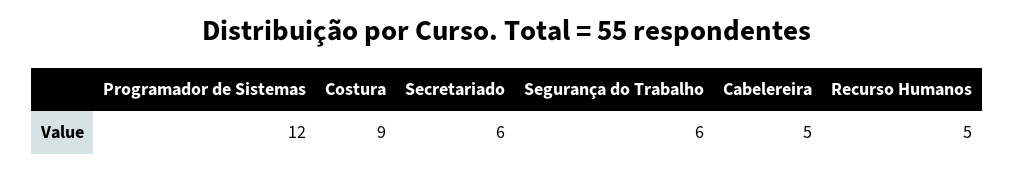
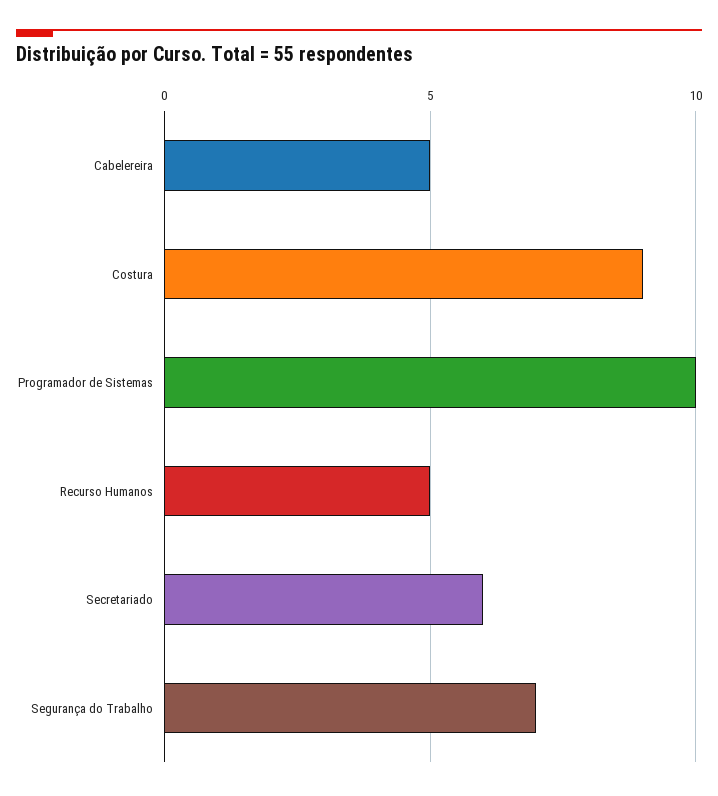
Programador de Sistemas: 12 -> 10
Segurança do Trabalho: 6 -> 7

